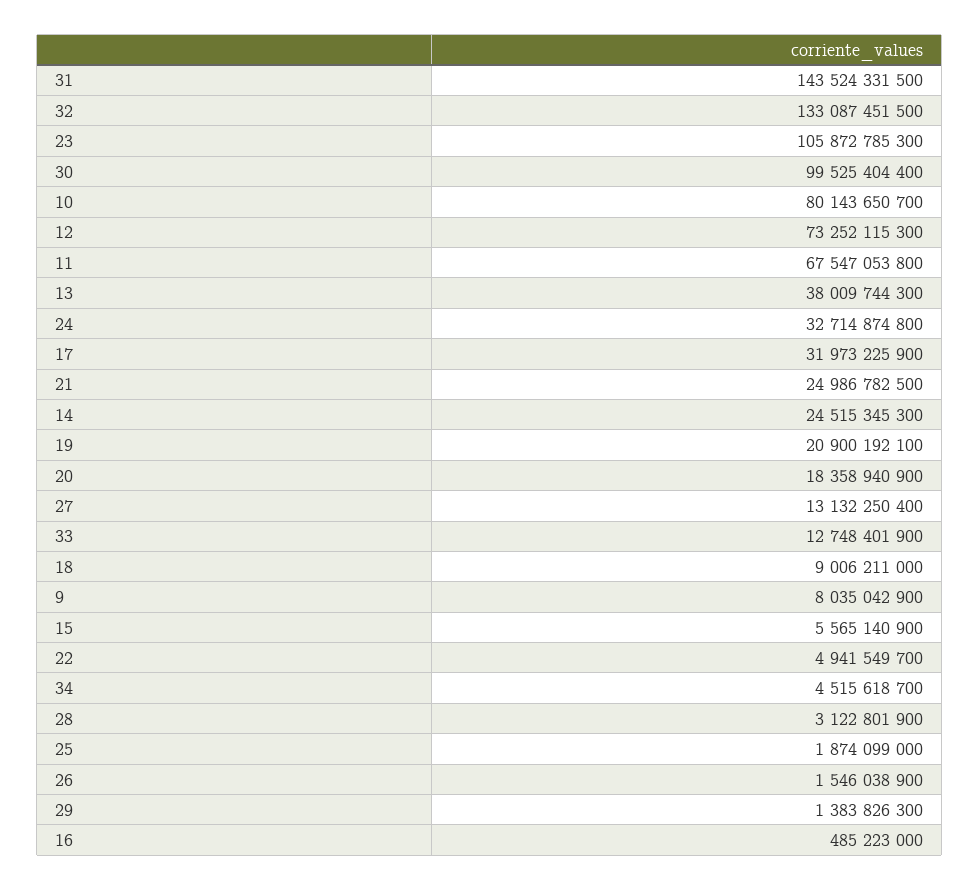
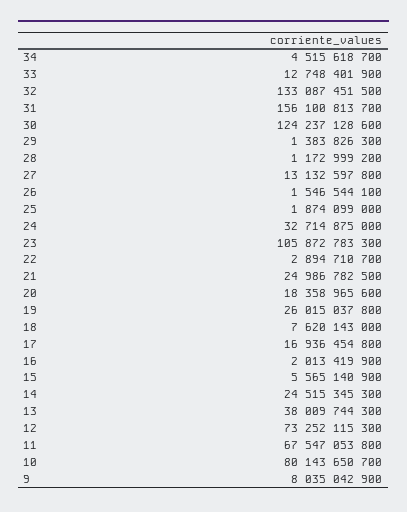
31: 143524331500 -> 156100813700
23: 105872785300 -> 105872783300
30: 99525404400 -> 124237128600
24: 32714874800 -> 32714875000
17: 31973225900 -> 16936454800
19: 20900192100 -> 26015037800
20: 18358940900 -> 18358965600
27: 13132250400 -> 13132597800
18: 9006211000 -> 7620143000
22: 4941549700 -> 2894710700
28: 3122801900 -> 1172999200
26: 1546038900 -> 1546544100
16: 485223000 -> 2013419900

